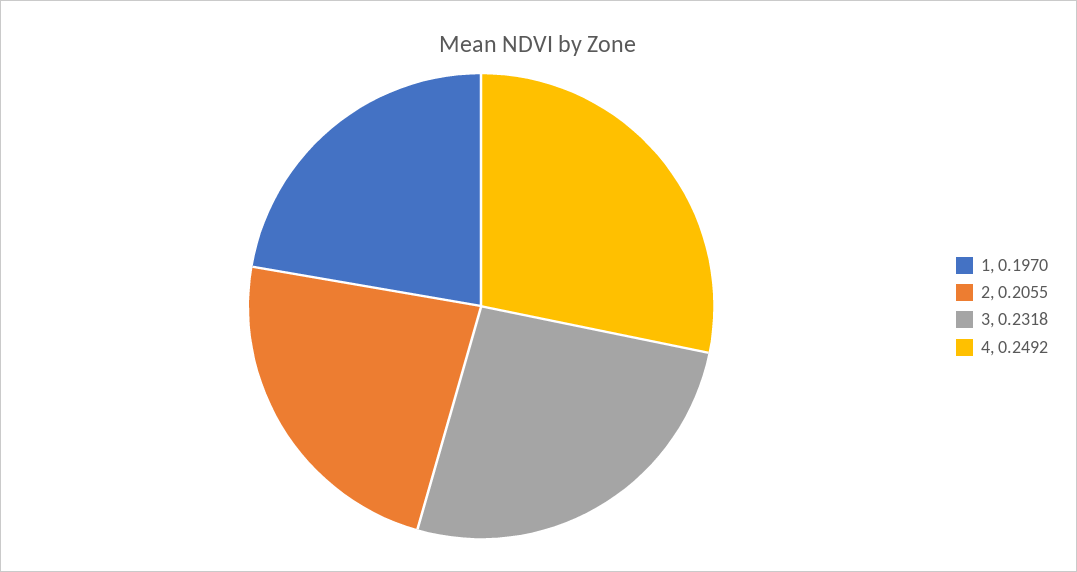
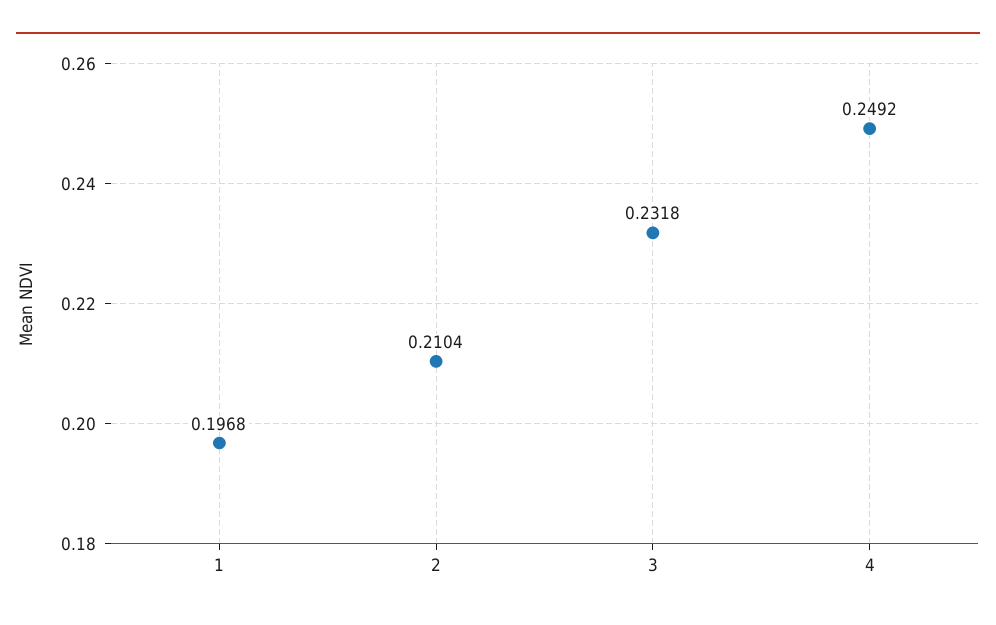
1: 0.197 -> 0.1968
2: 0.2055 -> 0.2104

